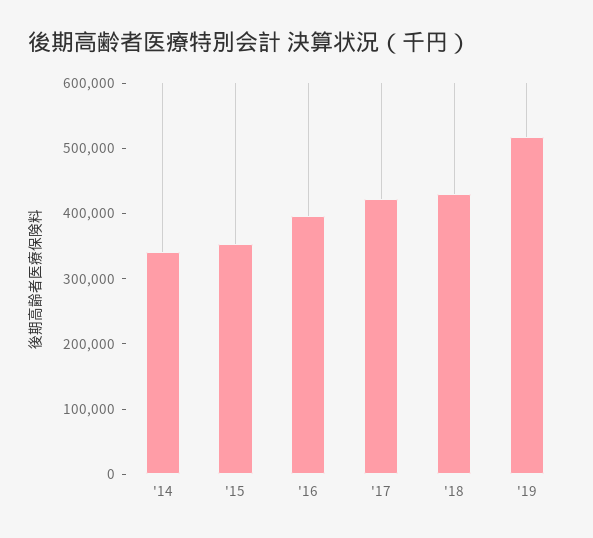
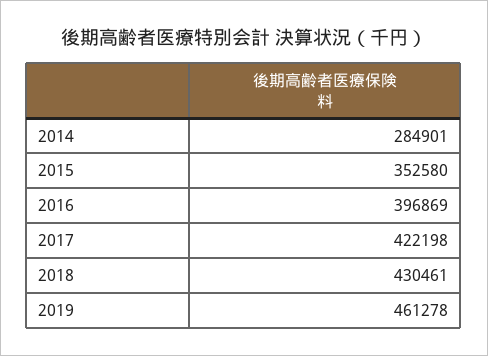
'14: 340000 -> 284901
'19: 520000 -> 461278

